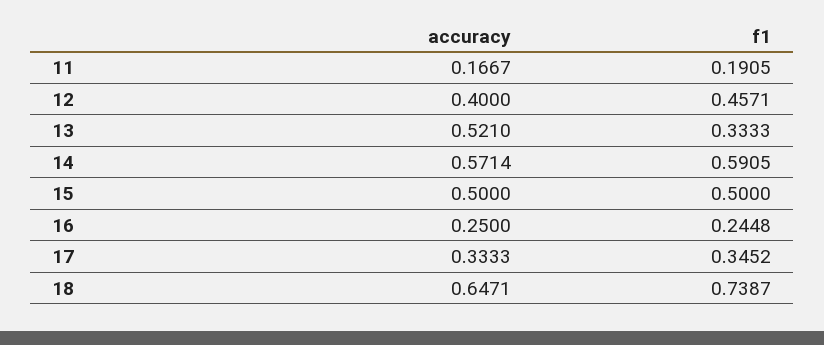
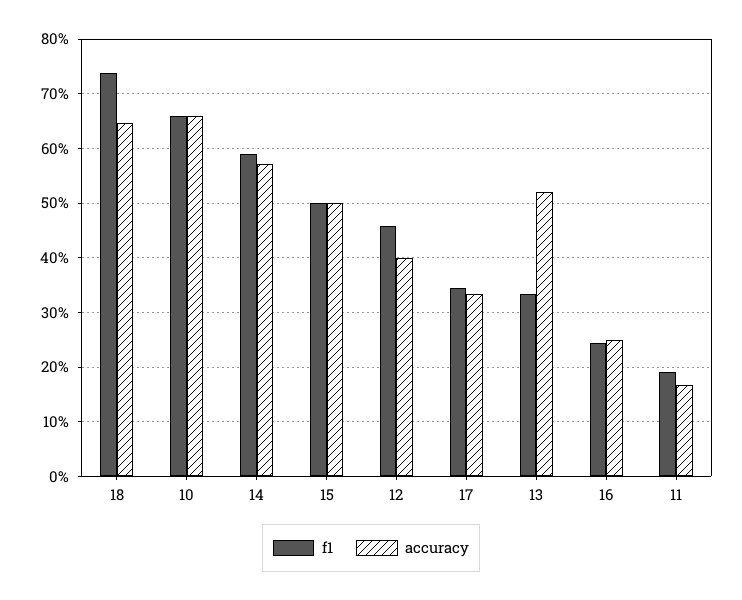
f1, 10: none -> 0.66
accuracy, 10: none -> 0.66

